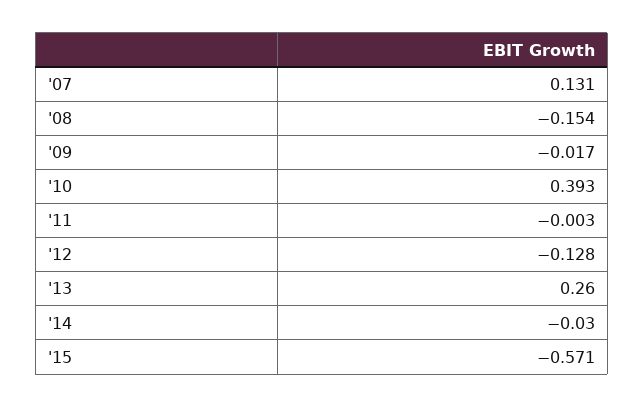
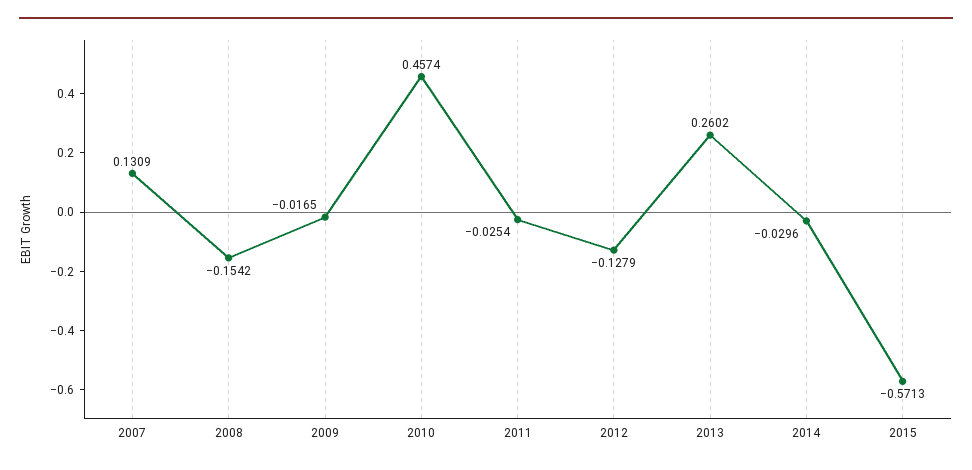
'10: 0.393 -> 0.4574
'11: -0.003 -> -0.0254

